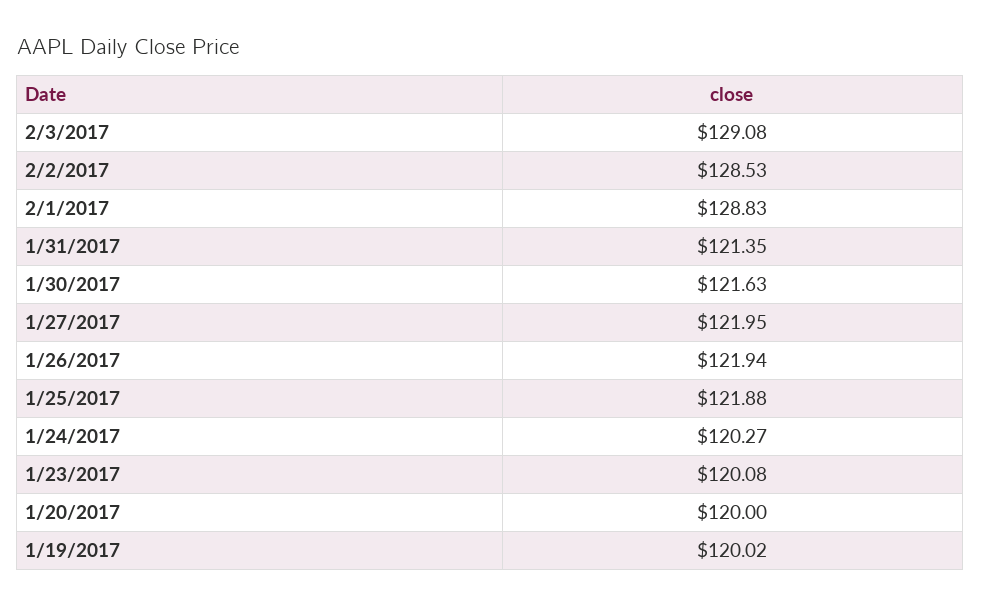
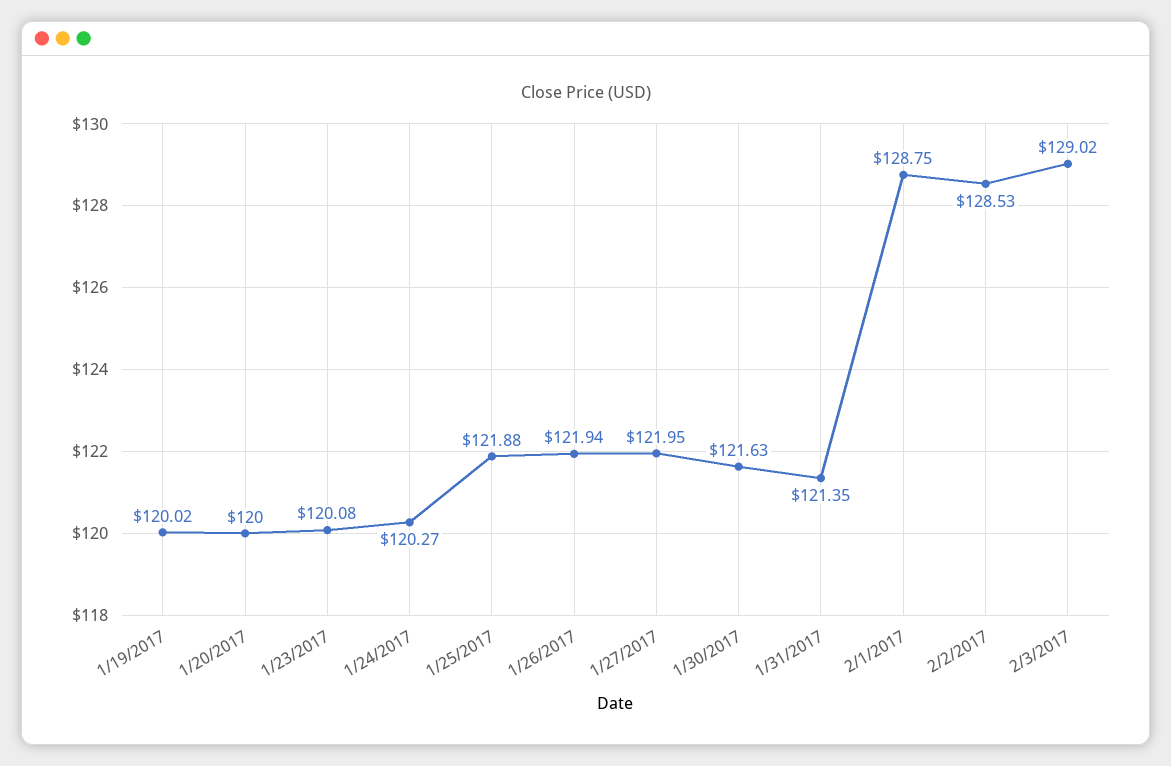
2/3/2017: 129.08 -> 129.02
2/1/2017: 128.83 -> 128.75

